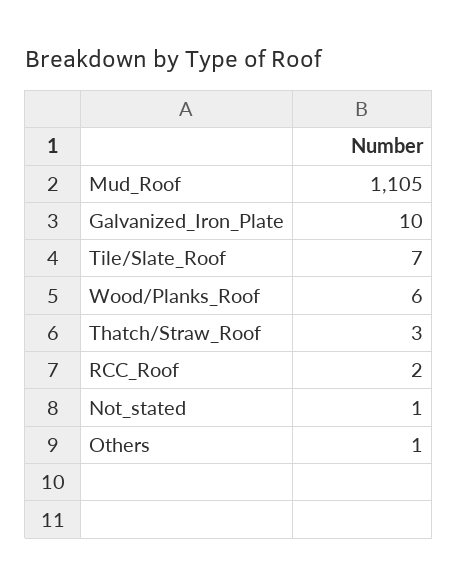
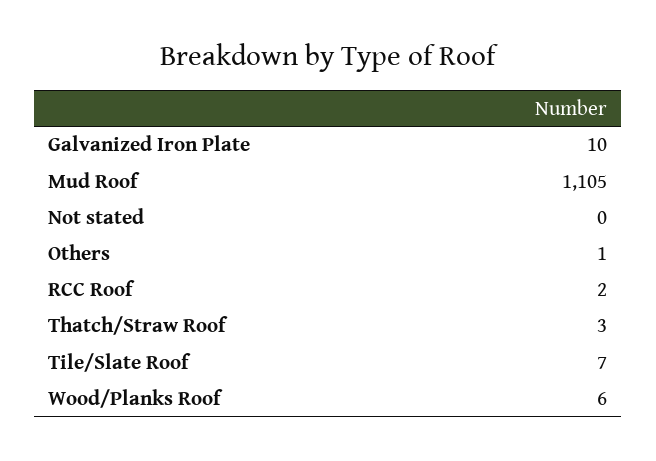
Not_stated: 1 -> 0

